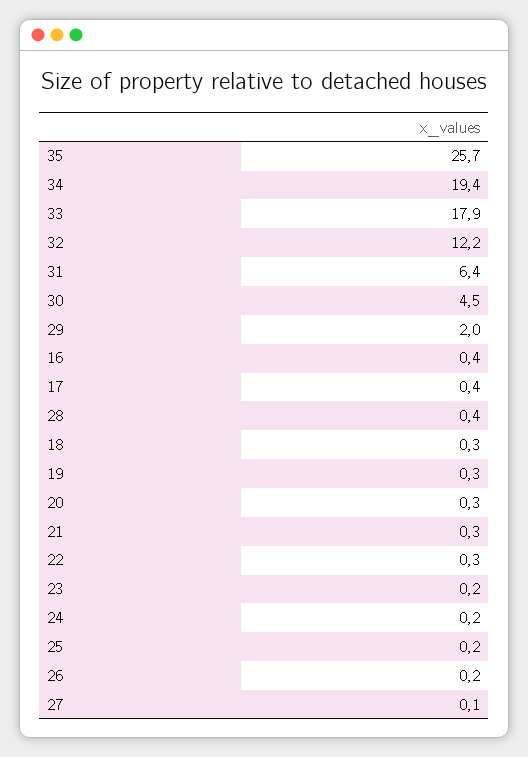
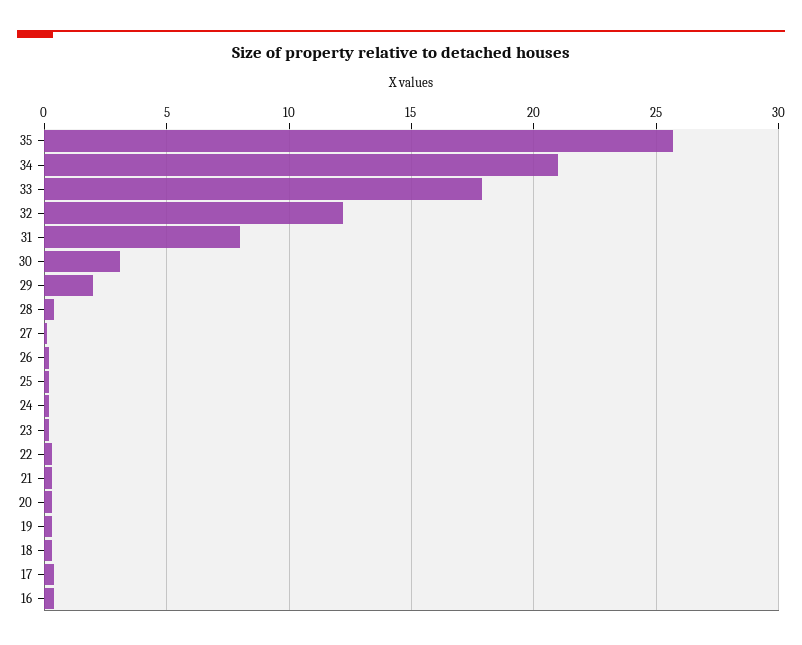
34: 19.4 -> 21
31: 6.4 -> 8
30: 4.5 -> 3

